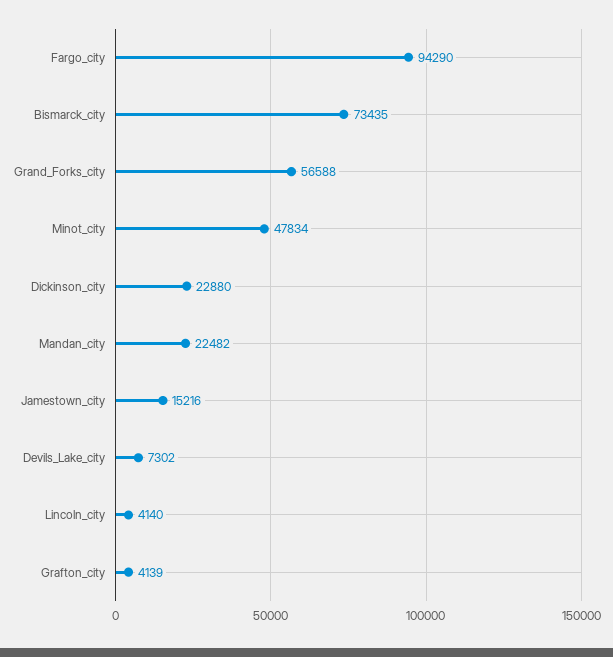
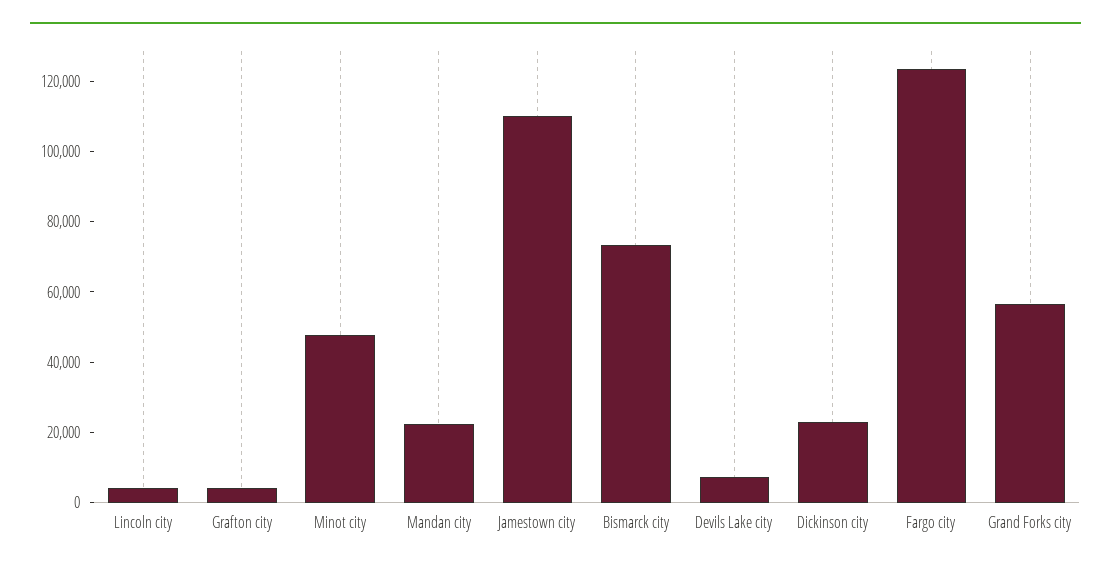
Fargo_city: 94290 -> 125000
Jamestown_city: 15216 -> 110000

